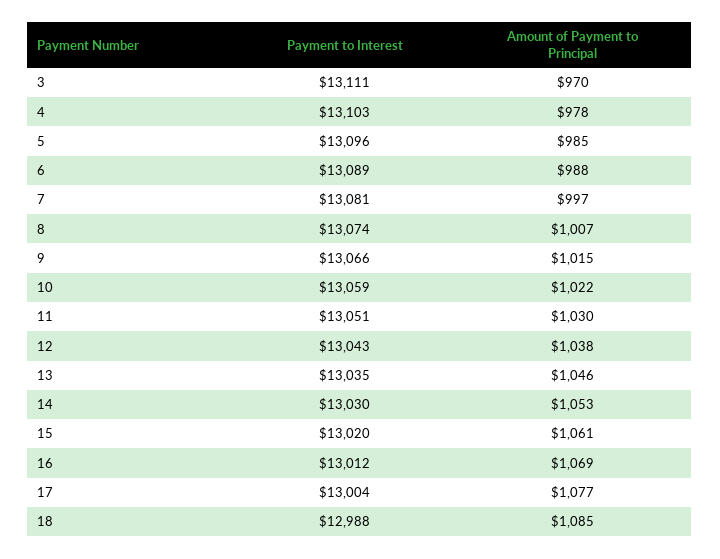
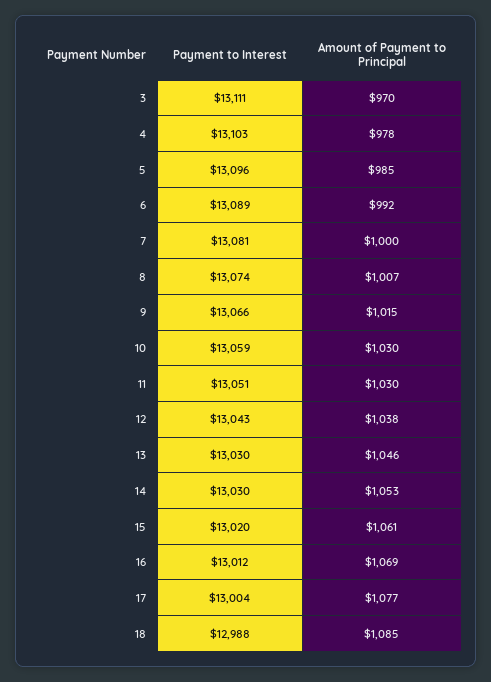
Amount of Payment to Principal, 6: 988 -> 992
Amount of Payment to Principal, 7: 997 -> 1000
Amount of Payment to Principal, 10: 1022 -> 1030
Payment to Interest, 13: 13035 -> 13030

